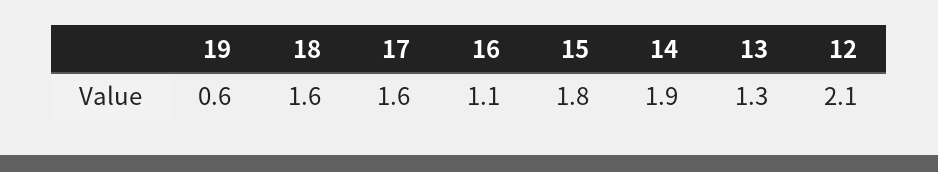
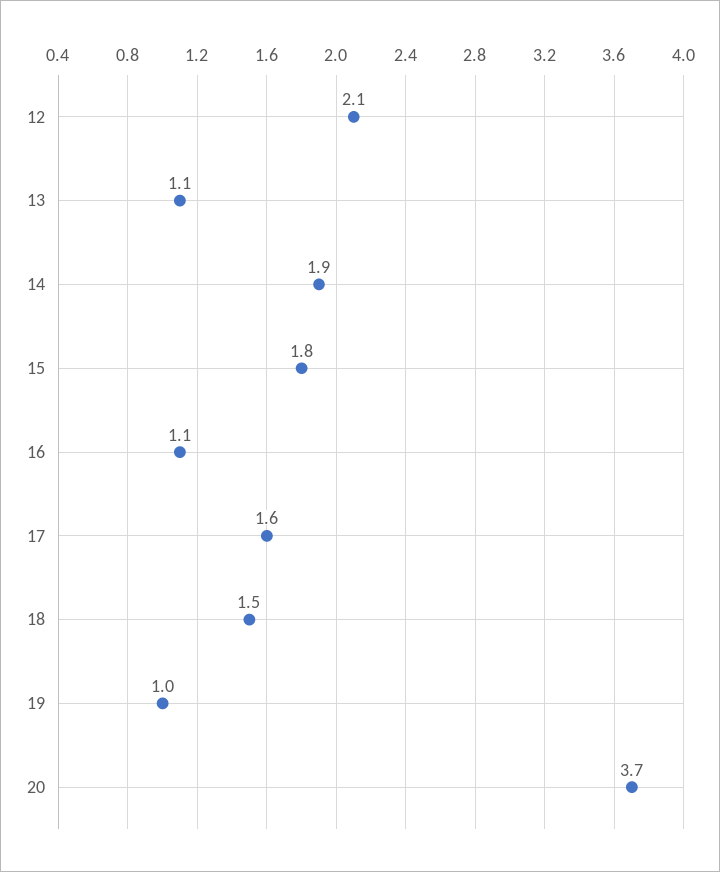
19: 0.6 -> 1
18: 1.6 -> 1.5
13: 1.3 -> 1.1
20: none -> 3.7

